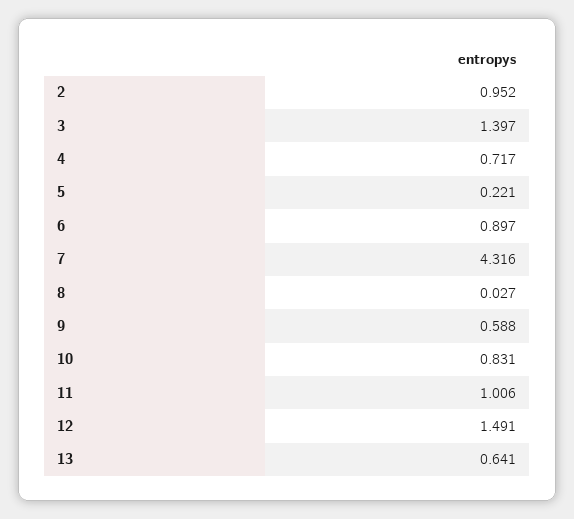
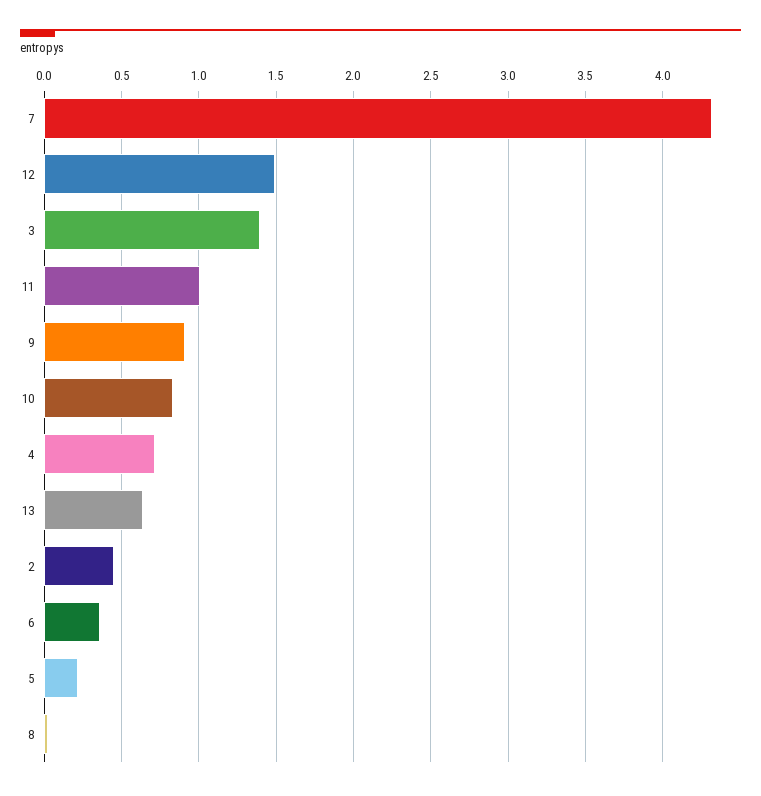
2: 0.952 -> 0.45
6: 0.897 -> 0.35
9: 0.588 -> 0.9

